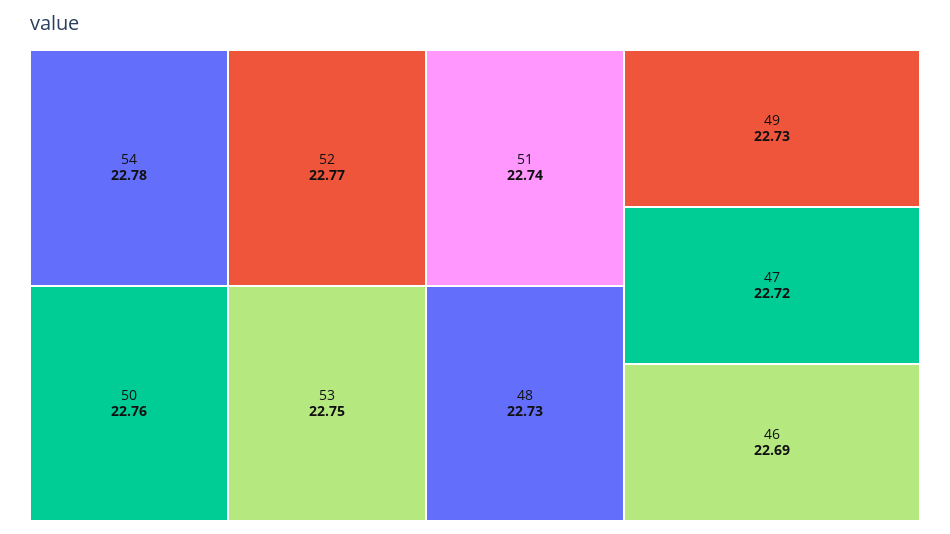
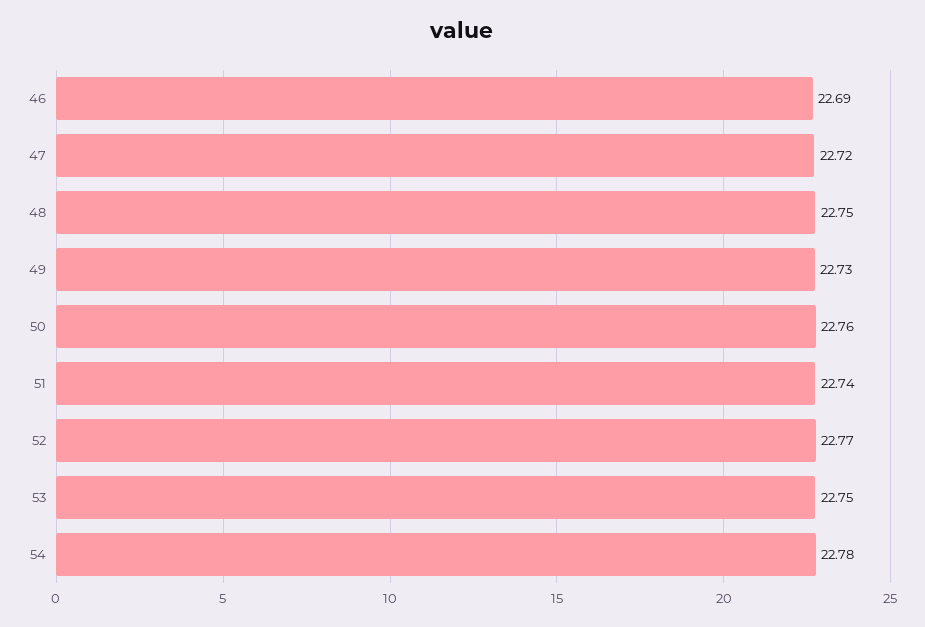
48: 22.73 -> 22.75

